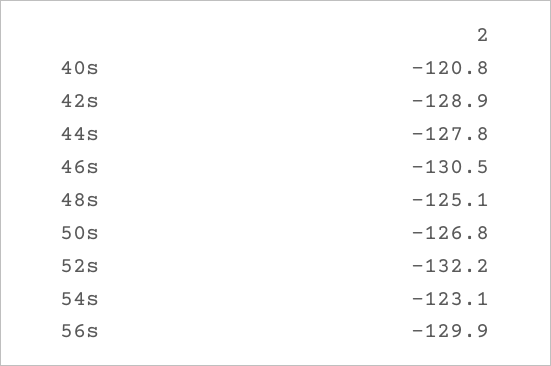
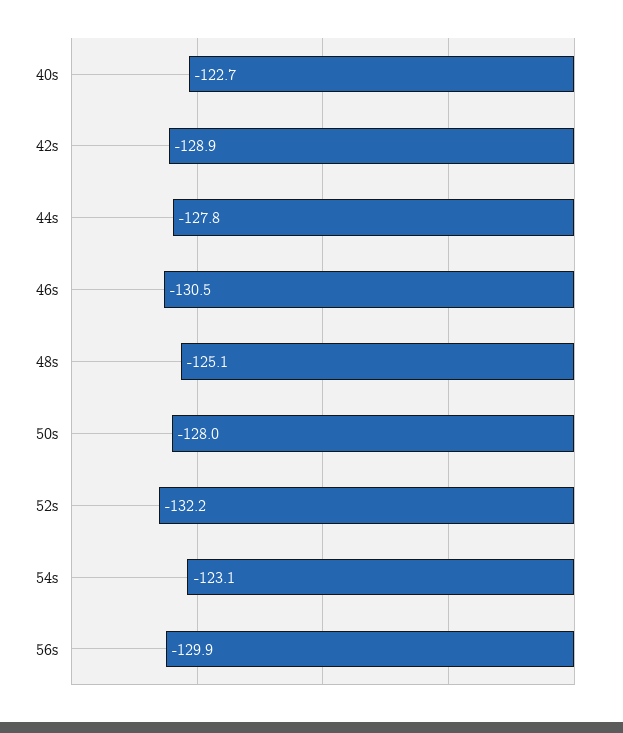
40s: -120.8 -> -122.7
50s: -126.8 -> -128

